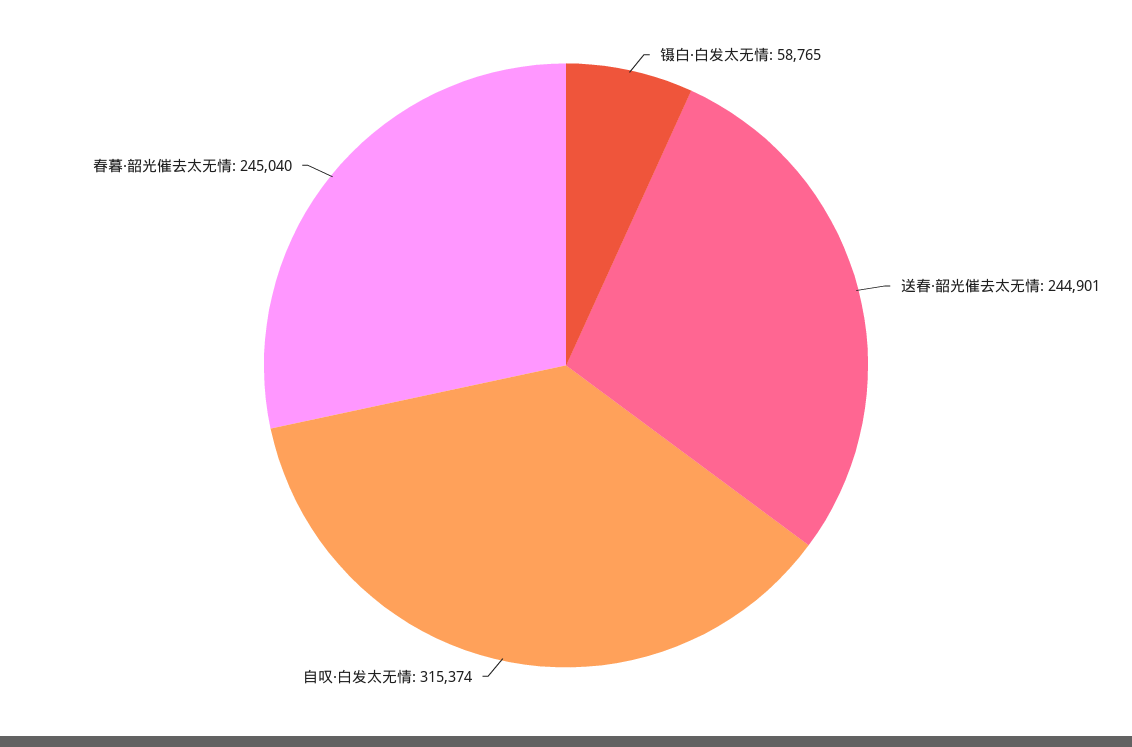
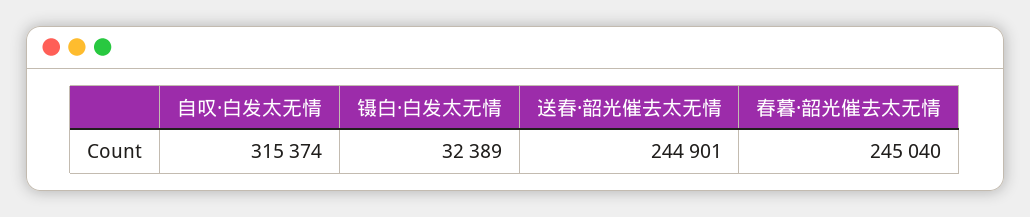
镊白·白发太无情: 58765 -> 32389

